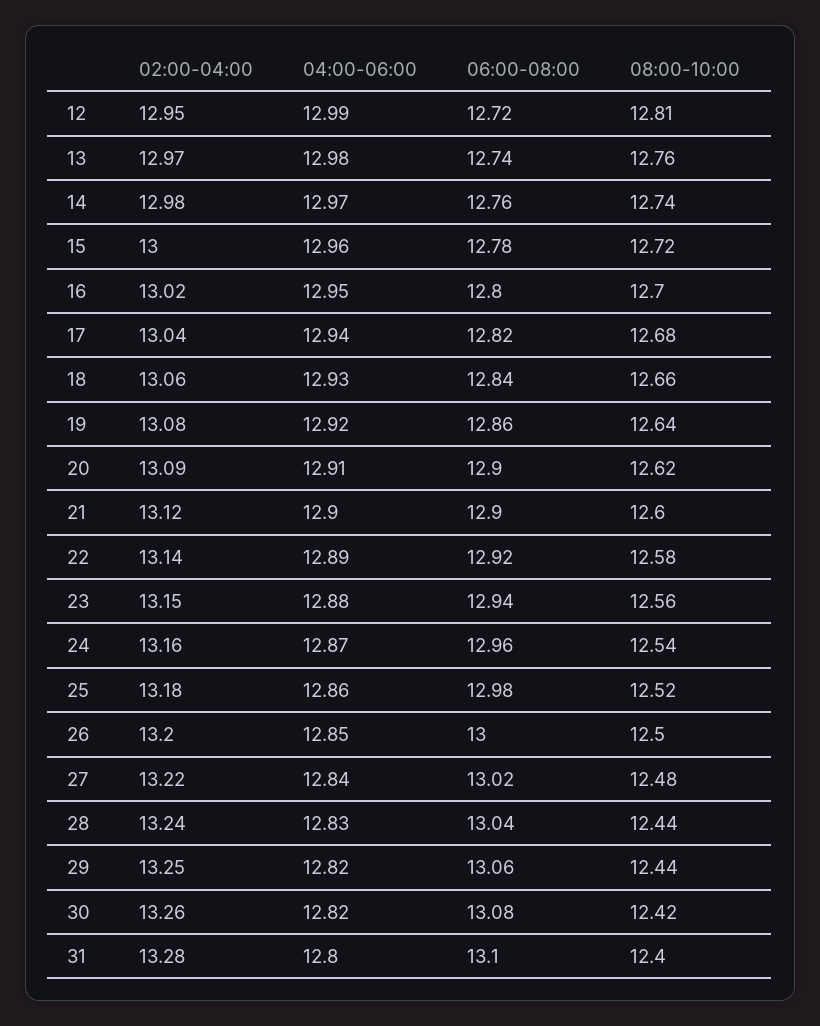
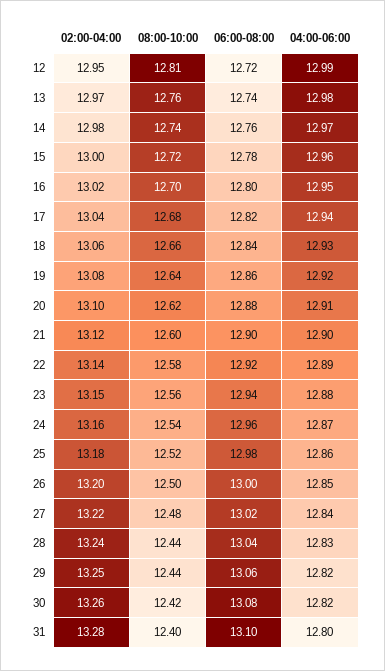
02:00-04:00, 20: 13.09 -> 13.1
06:00-08:00, 20: 12.9 -> 12.88

